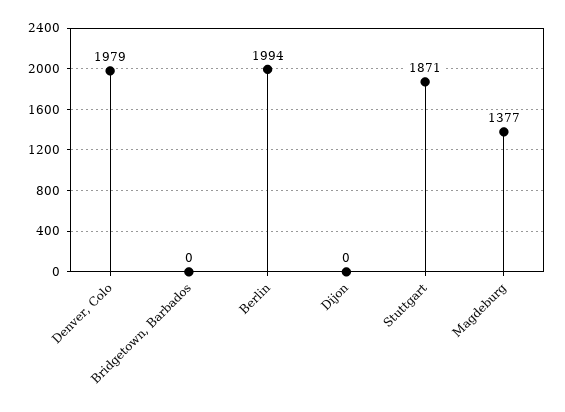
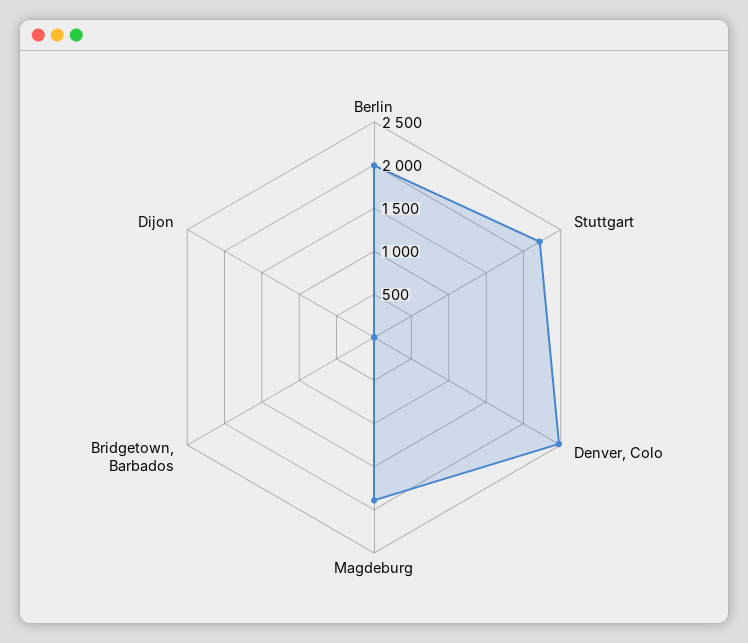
Denver, Colo: 1979 -> 2500
Stuttgart: 1871 -> 2200
Magdeburg: 1377 -> 1900

